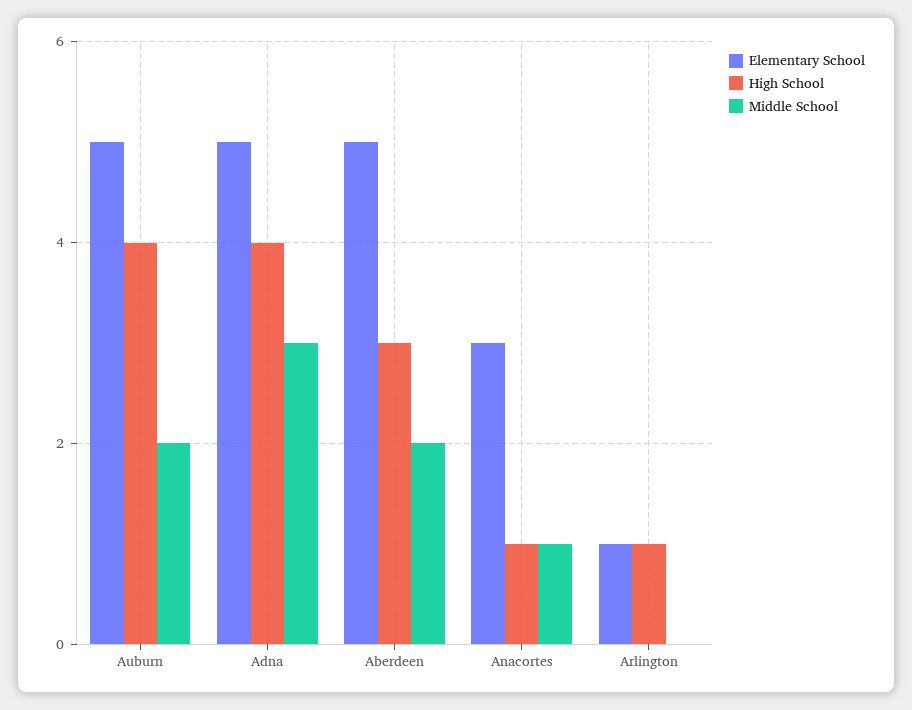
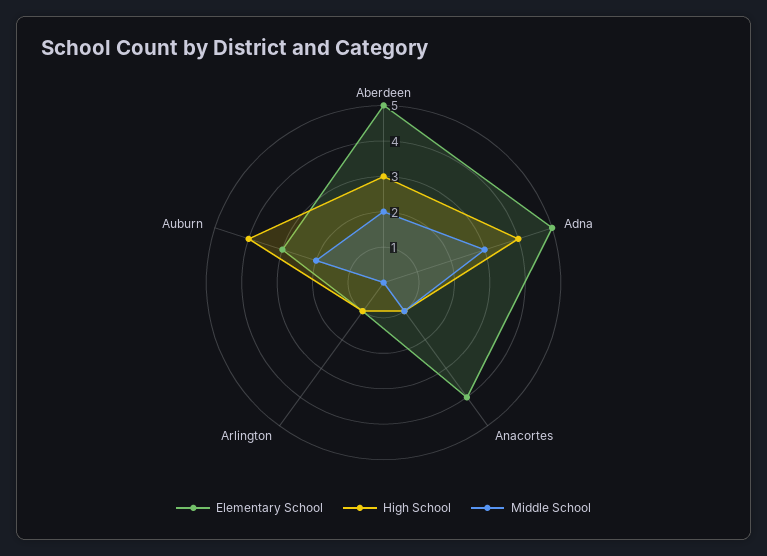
Elementary School, Auburn: 5 -> 3
Elementary School, Anacortes: 3 -> 4

